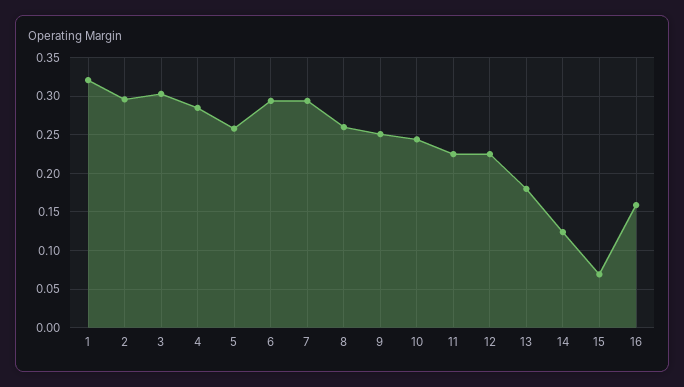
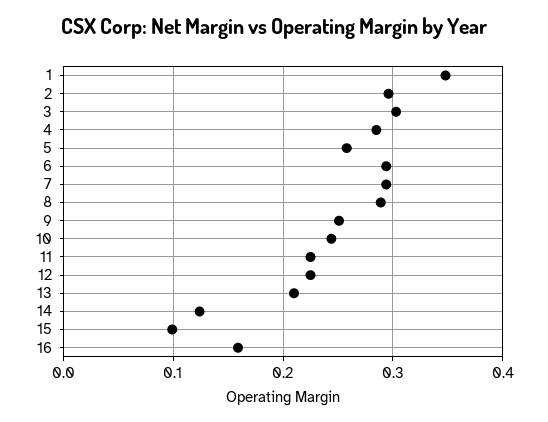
1: 0.32 -> 0.35
8: 0.26 -> 0.29
13: 0.18 -> 0.21
15: 0.07 -> 0.1

